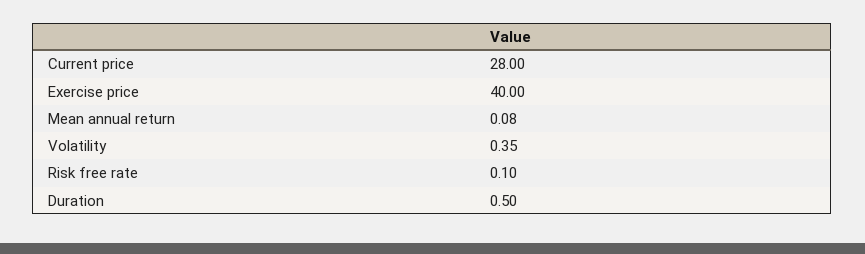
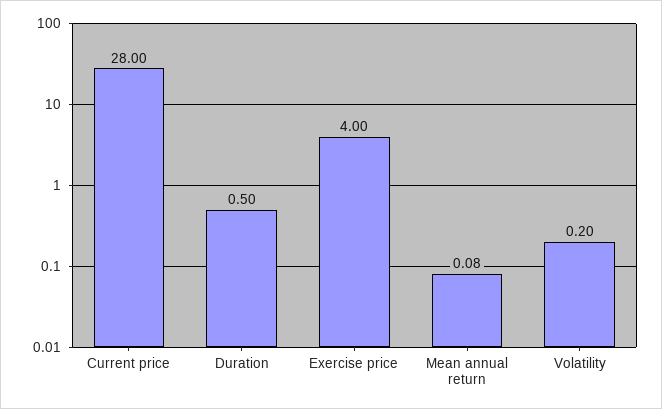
Exercise price: 40 -> 4
Volatility: 0.35 -> 0.2
Risk free rate: 0.1 -> none

